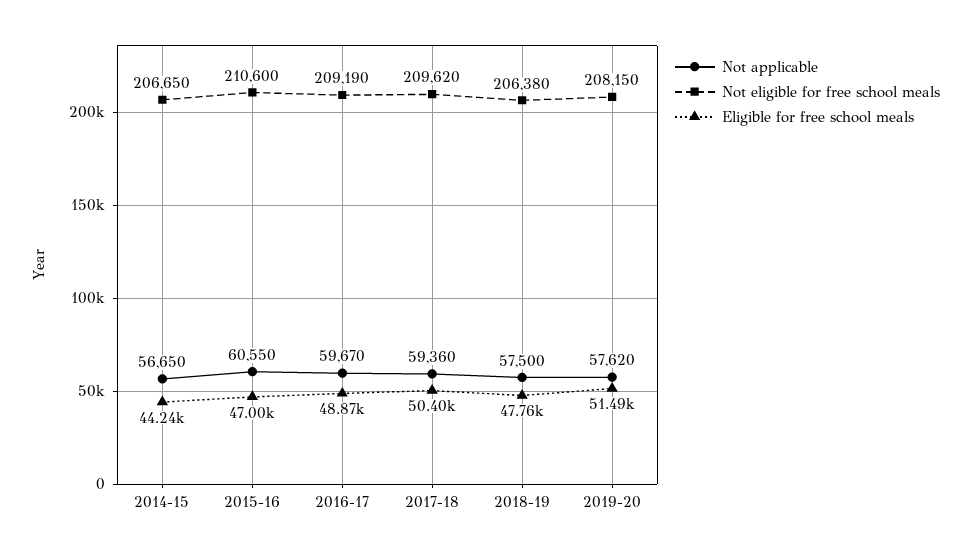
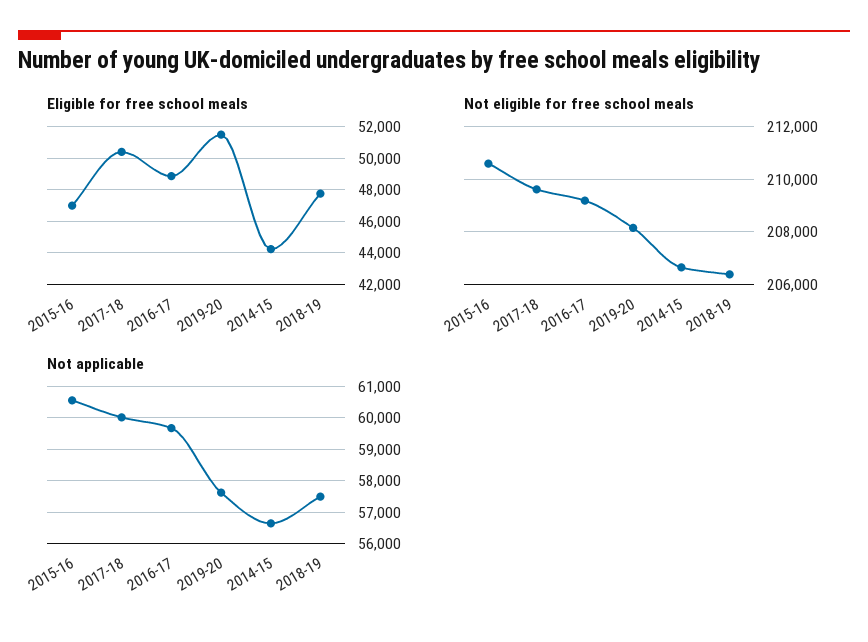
Not applicable, 2017-18: 59360 -> 60000

